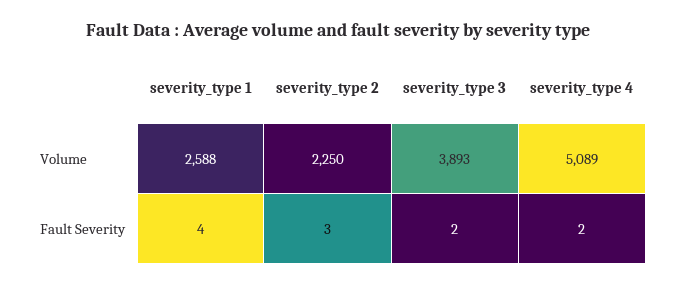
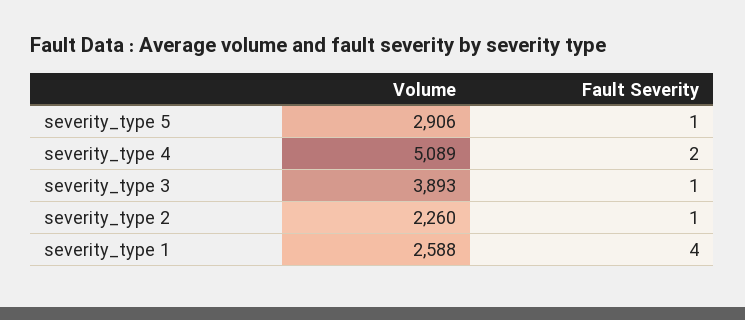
severity_type 2, Volume: 2250 -> 2260
severity_type 2, Fault Severity: 3 -> 1
severity_type 3, Fault Severity: 2 -> 1
severity_type 5, Volume: none -> 2906
severity_type 5, Fault Severity: none -> 1

